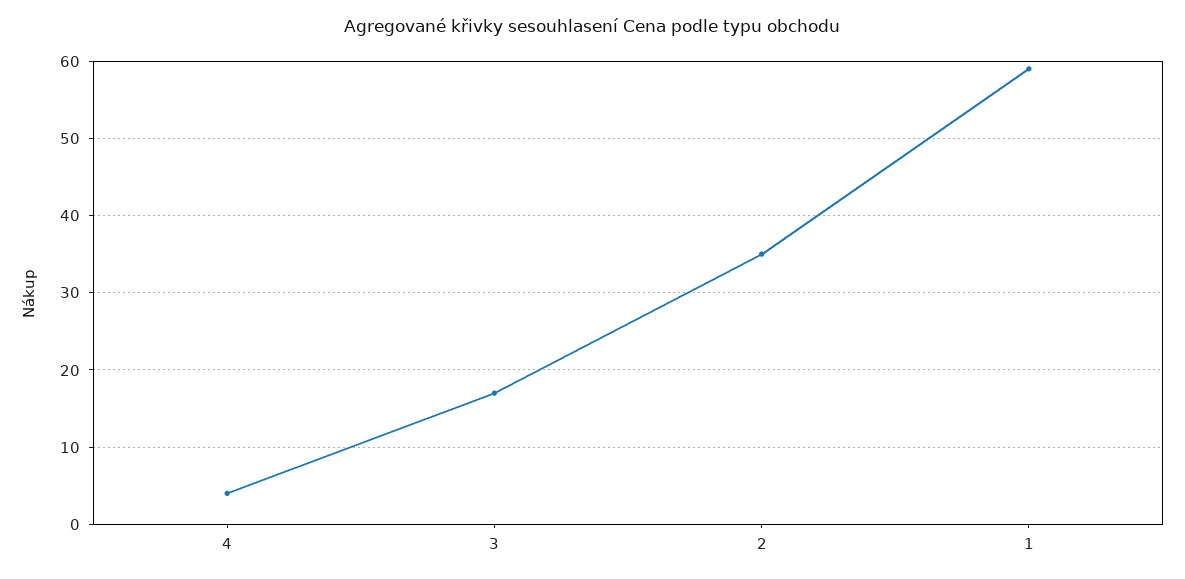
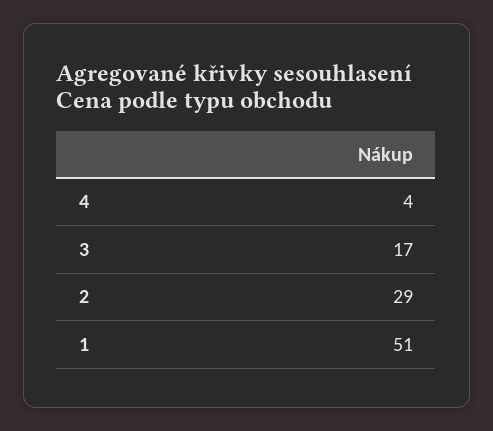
2: 35 -> 29
1: 59 -> 51

